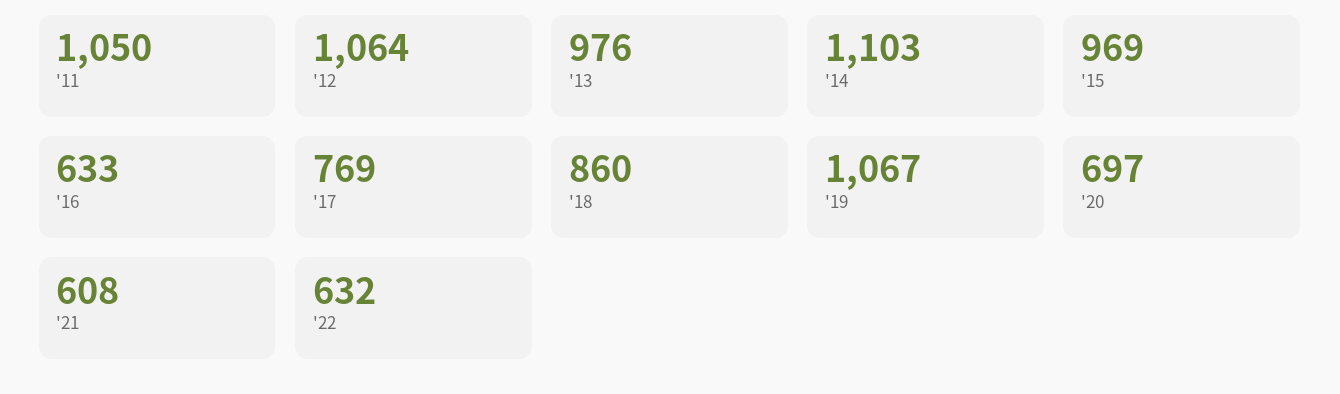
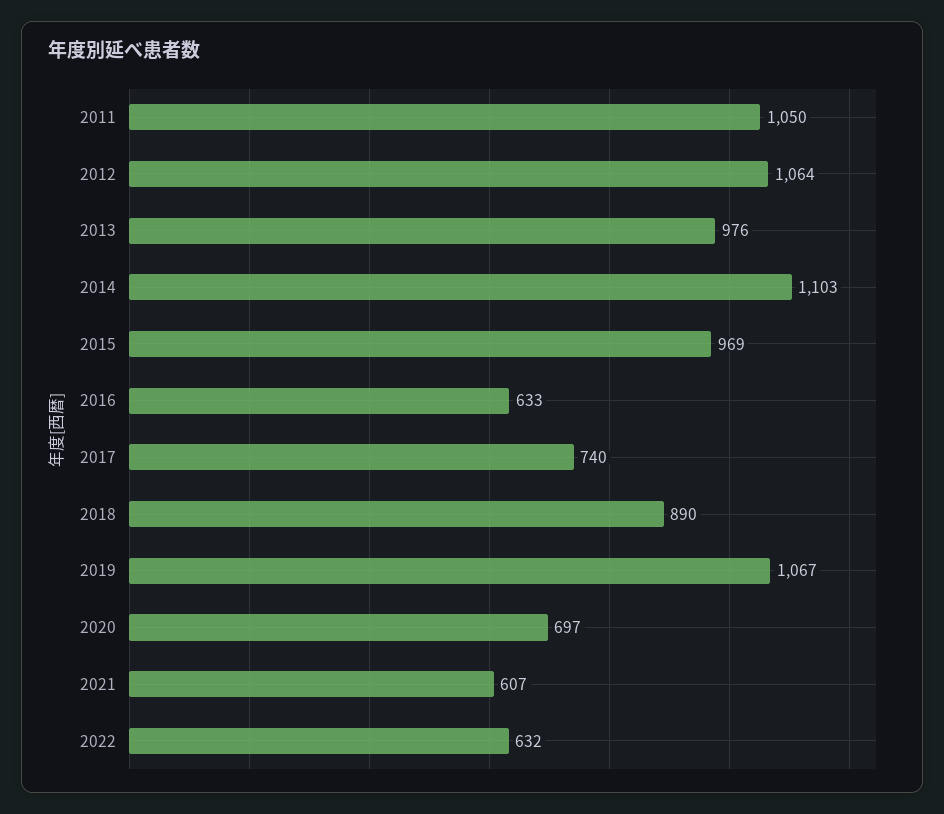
'17: 769 -> 740
'18: 860 -> 890
'21: 608 -> 607

